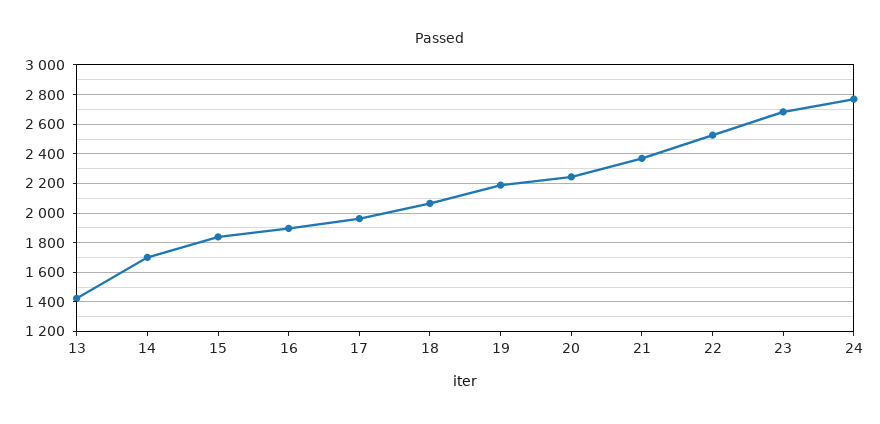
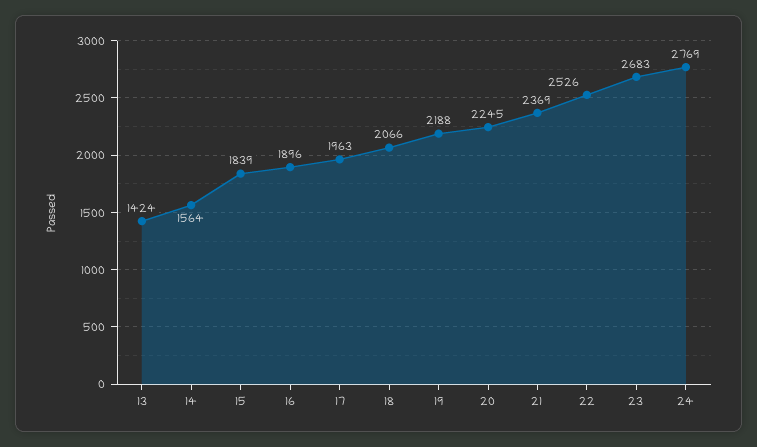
14: 1700 -> 1564

